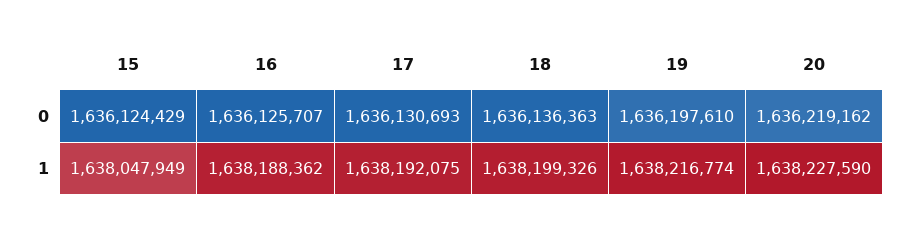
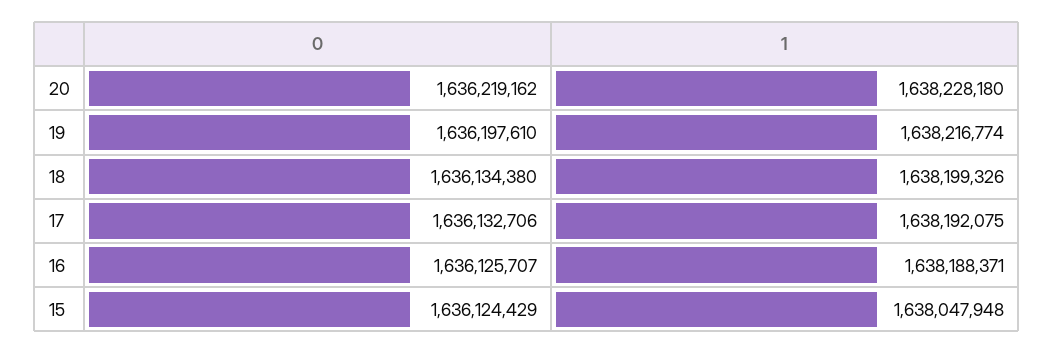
17, 0: 1636130693 -> 1636132706
18, 0: 1636136363 -> 1636134380
15, 1: 1638047949 -> 1638047948
16, 1: 1638188362 -> 1638188371
20, 1: 1638227590 -> 1638228180

